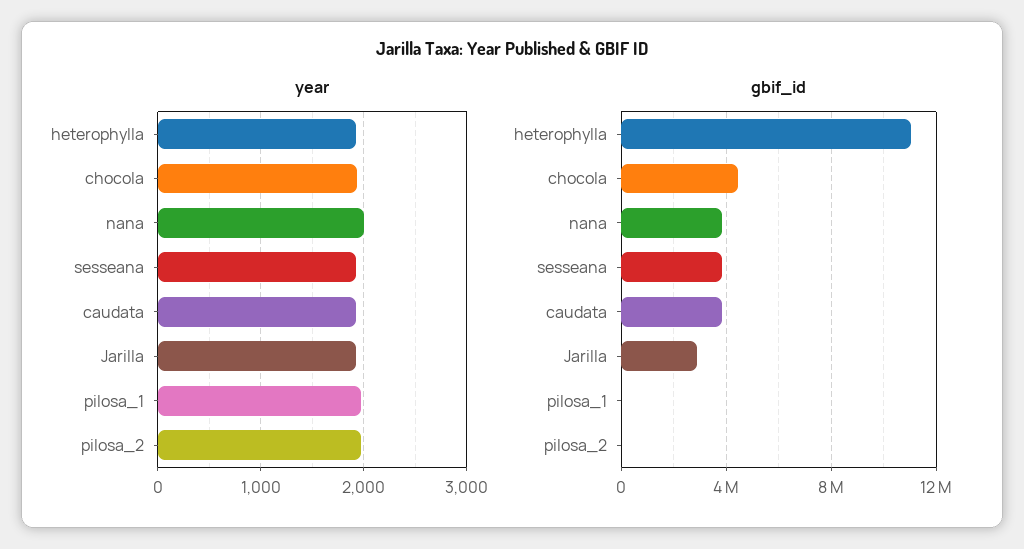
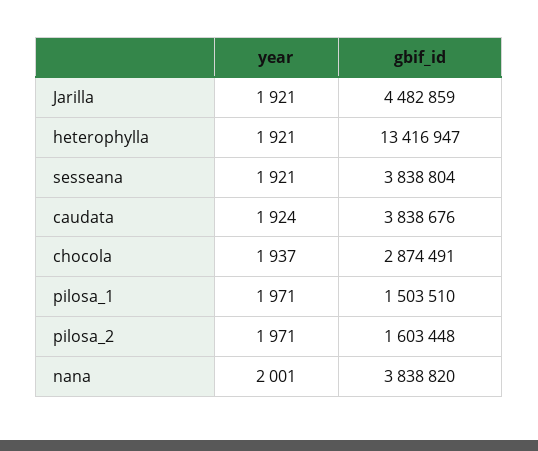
gbif_id, heterophylla: 11000000 -> 13416947
gbif_id, chocola: 4500000 -> 2874491
gbif_id, Jarilla: 3000000 -> 4482859
gbif_id, pilosa_1: 0 -> 1503510
gbif_id, pilosa_2: 0 -> 1603448

